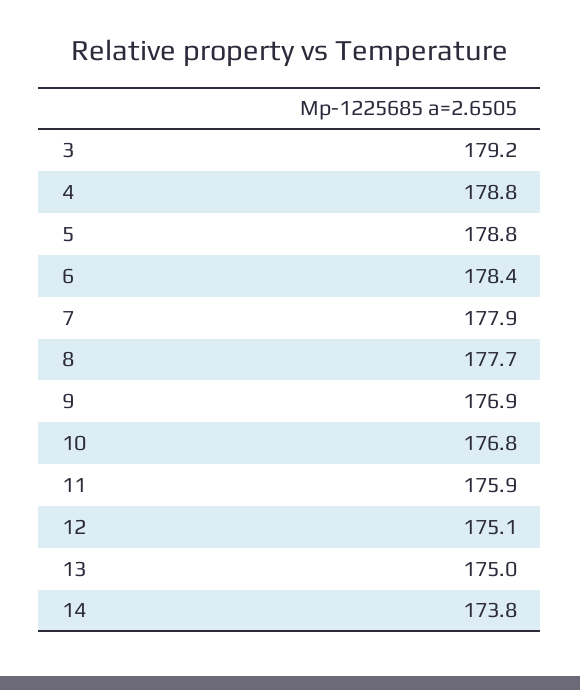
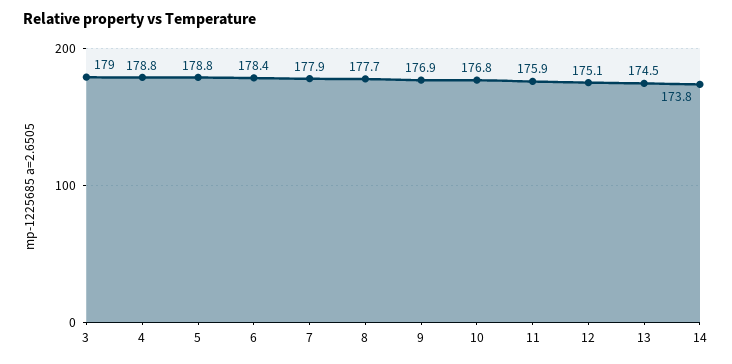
3: 179.2 -> 179
13: 175 -> 174.5

